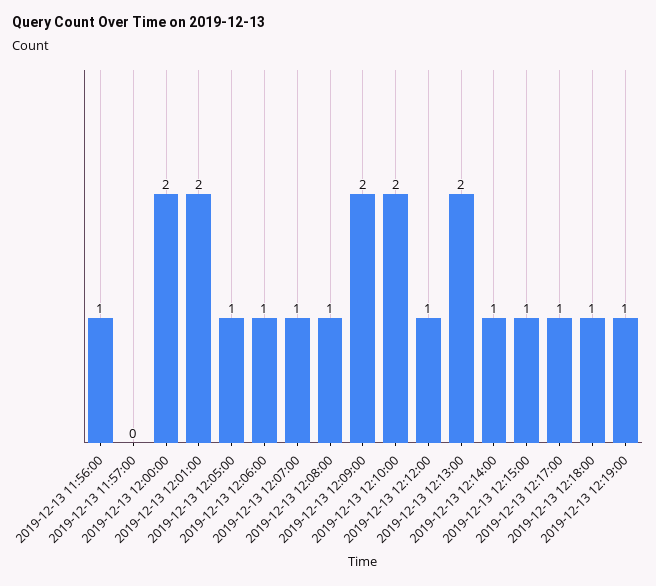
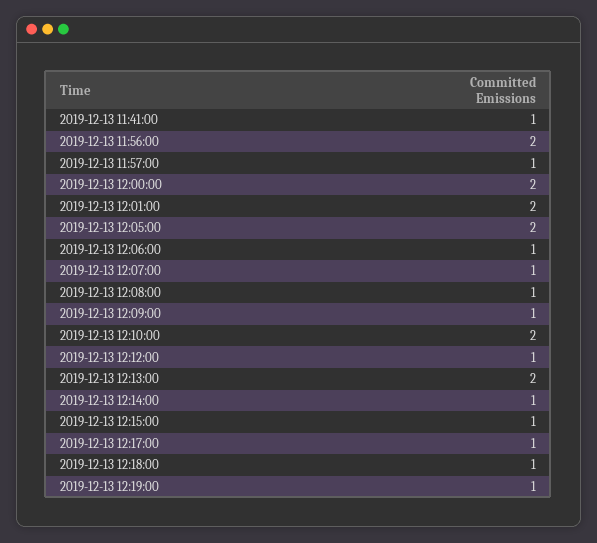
2019-12-13 11:56:00: 1 -> 2
2019-12-13 11:57:00: 0 -> 1
2019-12-13 12:05:00: 1 -> 2
2019-12-13 12:09:00: 2 -> 1
2019-12-13 11:41:00: none -> 1

